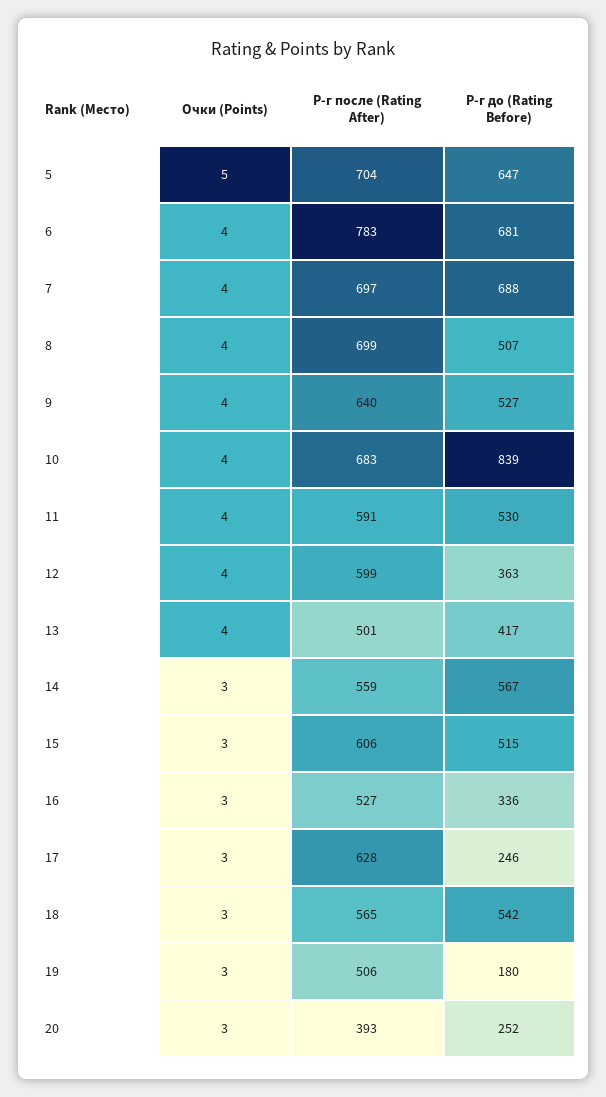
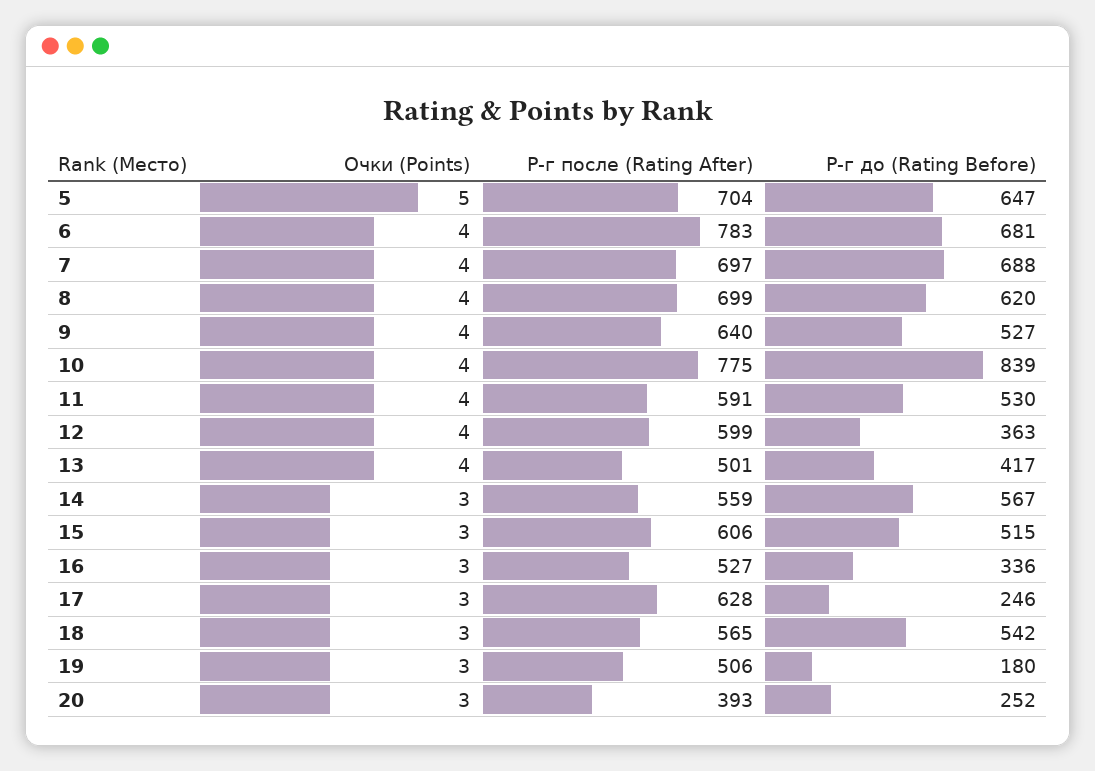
Р-г до (Rating Before), 8: 507 -> 620
Р-г после (Rating After), 10: 683 -> 775

